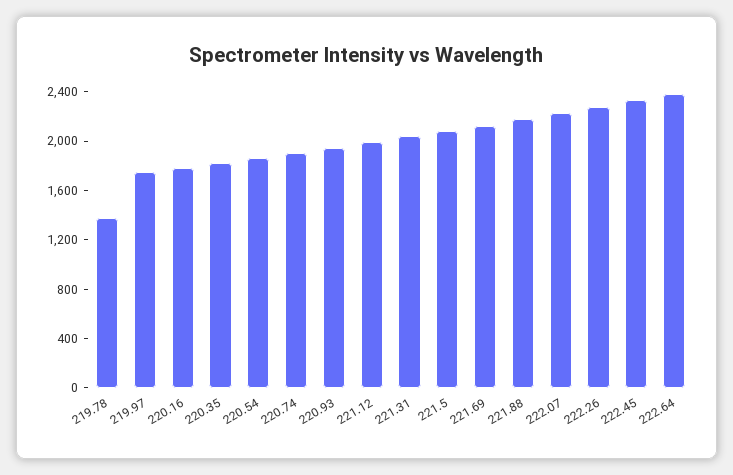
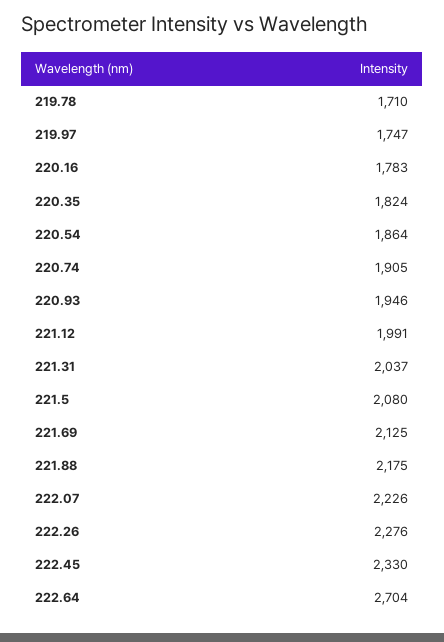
219.78: 1400 -> 1710
222.64: 2400 -> 2704

